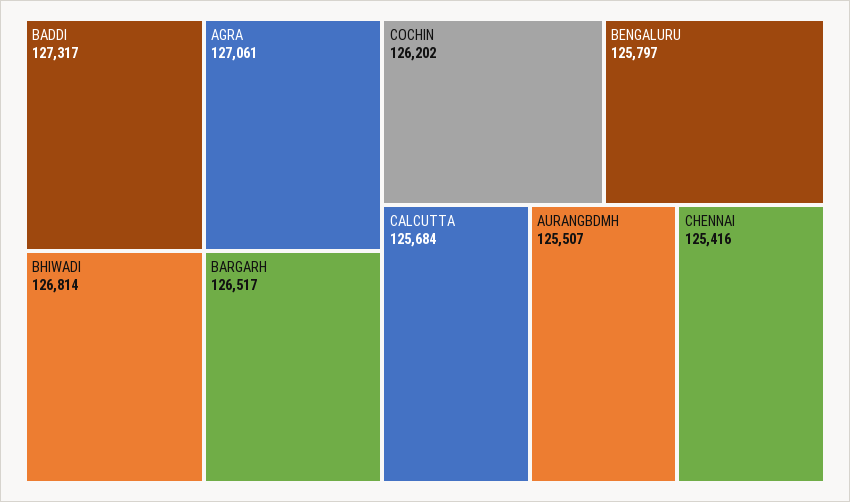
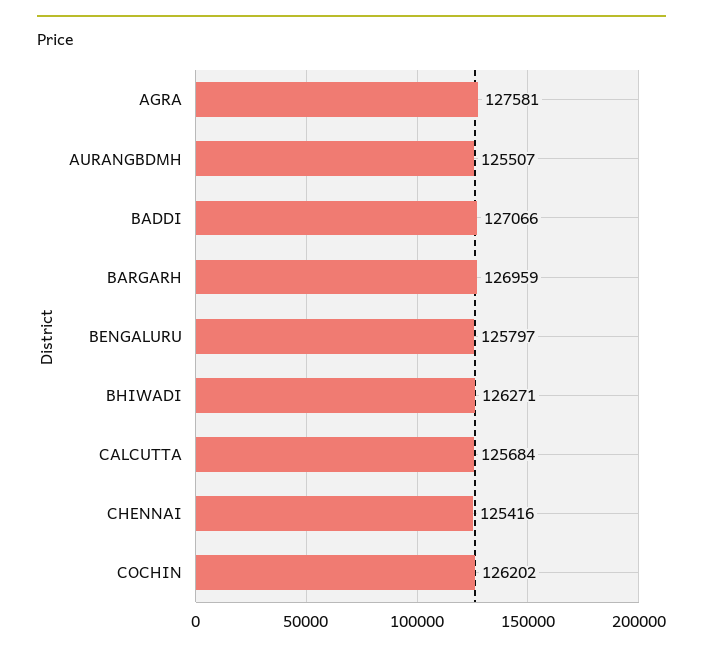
BADDI: 127317 -> 127066
AGRA: 127061 -> 127581
BHIWADI: 126814 -> 126271
BARGARH: 126517 -> 126959

